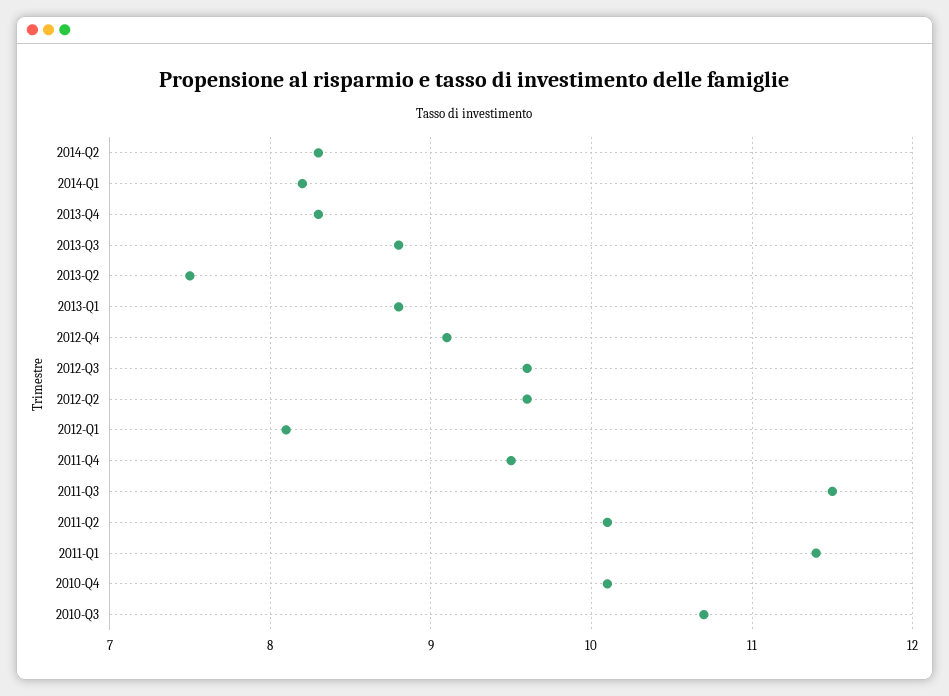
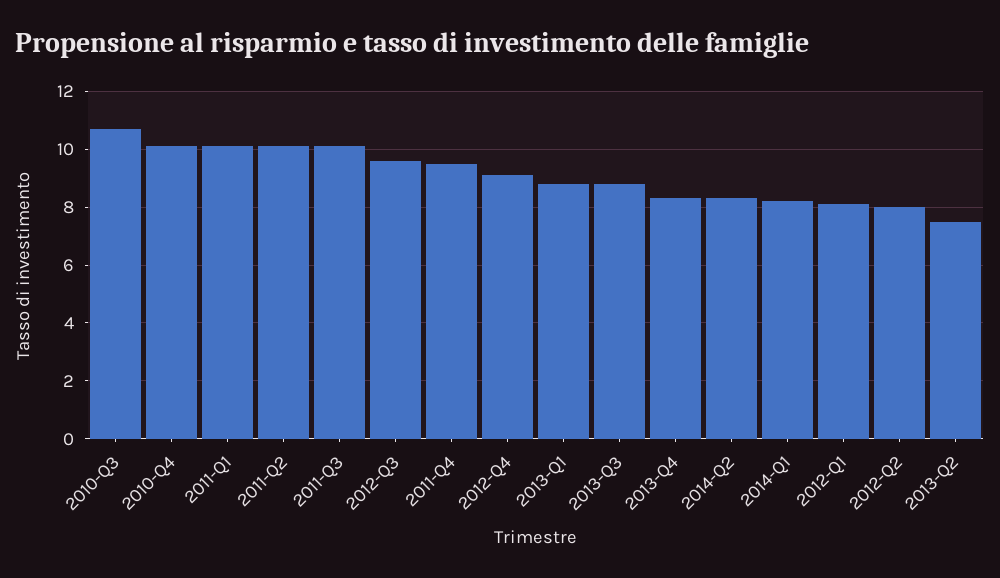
2012-Q2: 9.6 -> 8
2011-Q3: 11.5 -> 10
2011-Q1: 11.4 -> 10

